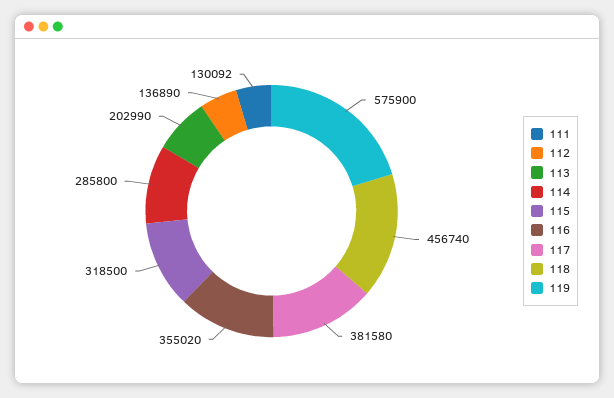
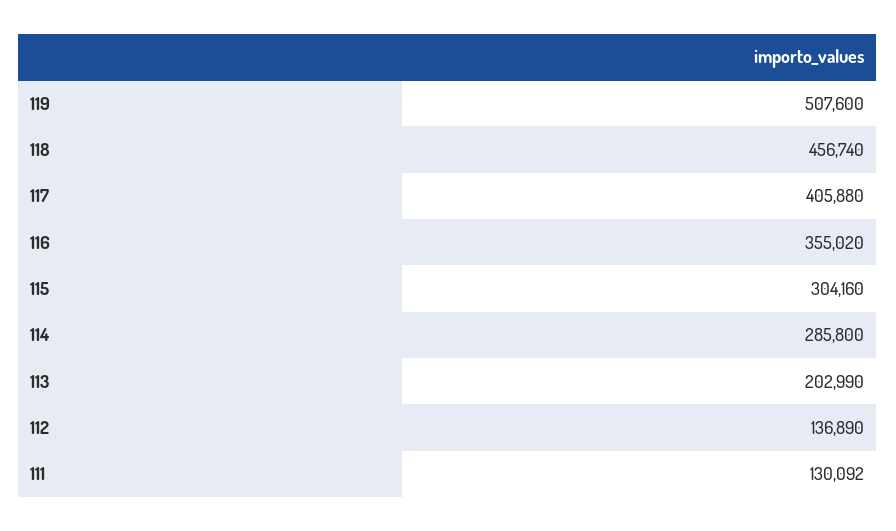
115: 318500 -> 304160
117: 381580 -> 405880
119: 575900 -> 507600

